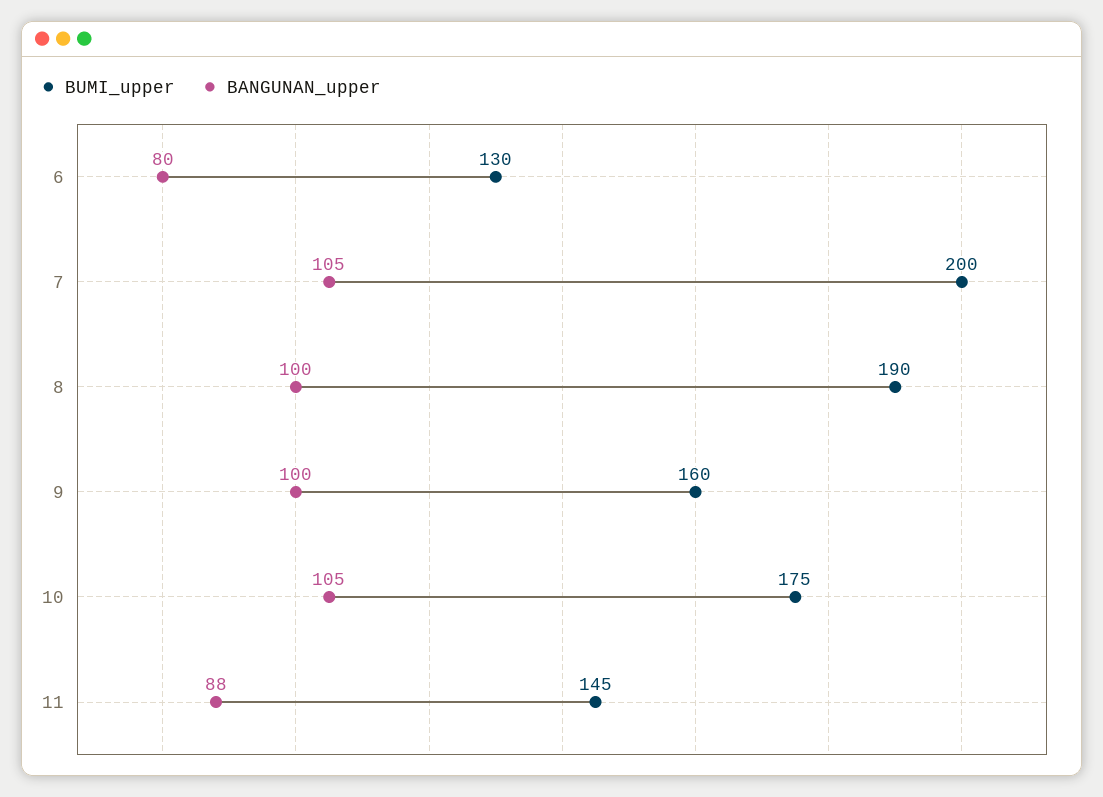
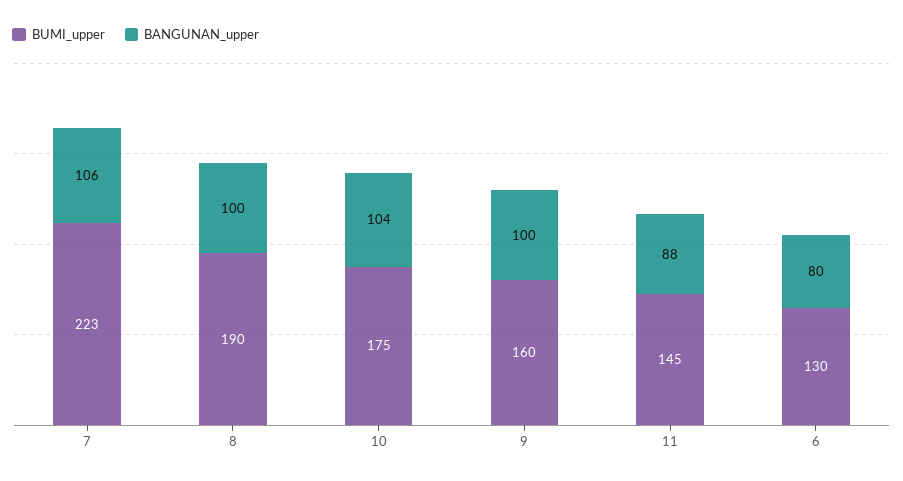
BUMI_upper, 7: 200 -> 223
BANGUNAN_upper, 7: 105 -> 106
BANGUNAN_upper, 10: 105 -> 104

